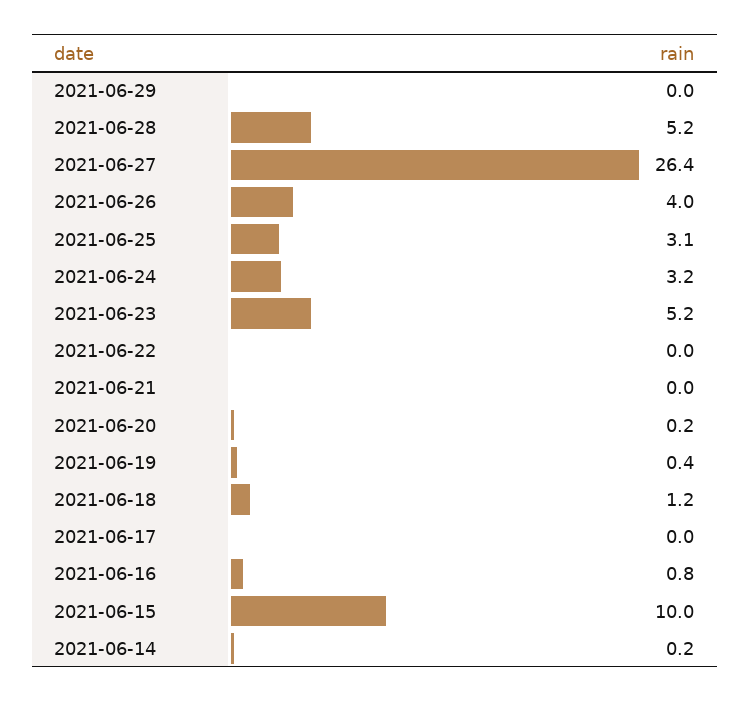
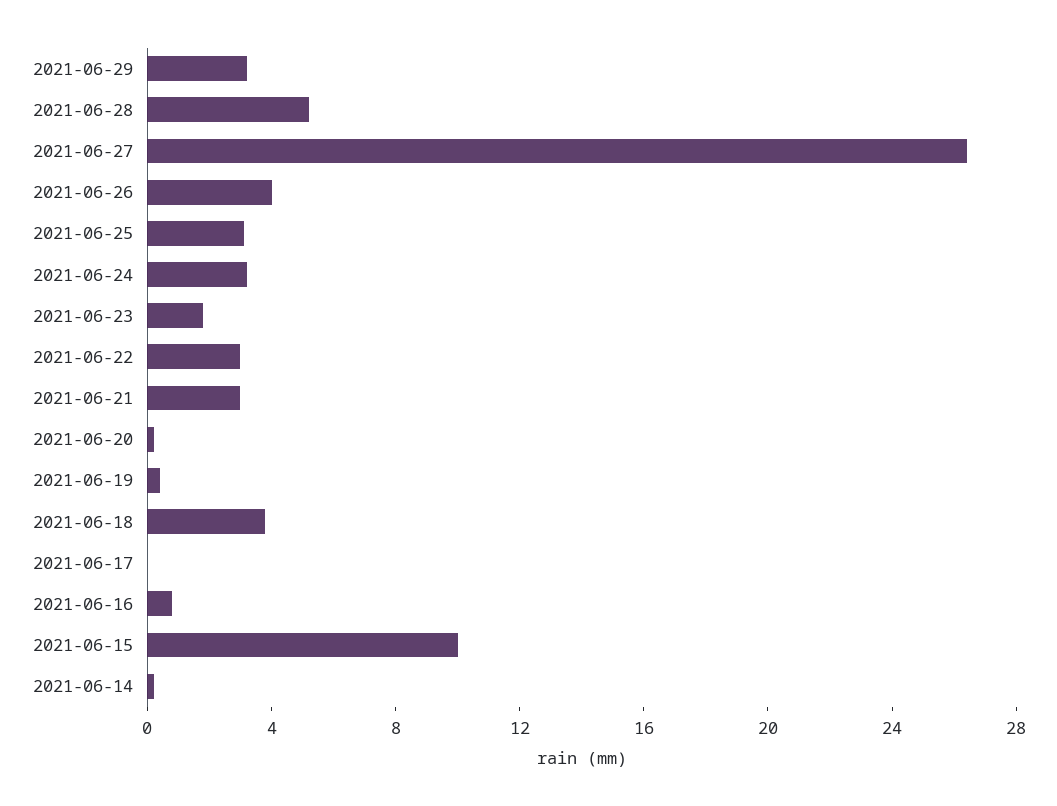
2021-06-29: 0 -> 3
2021-06-23: 5.2 -> 2
2021-06-22: 0 -> 3
2021-06-21: 0 -> 3
2021-06-18: 1.2 -> 4

